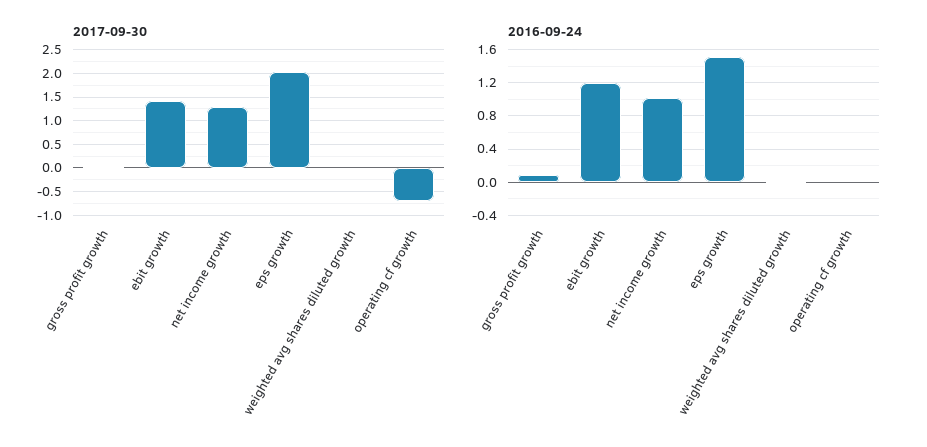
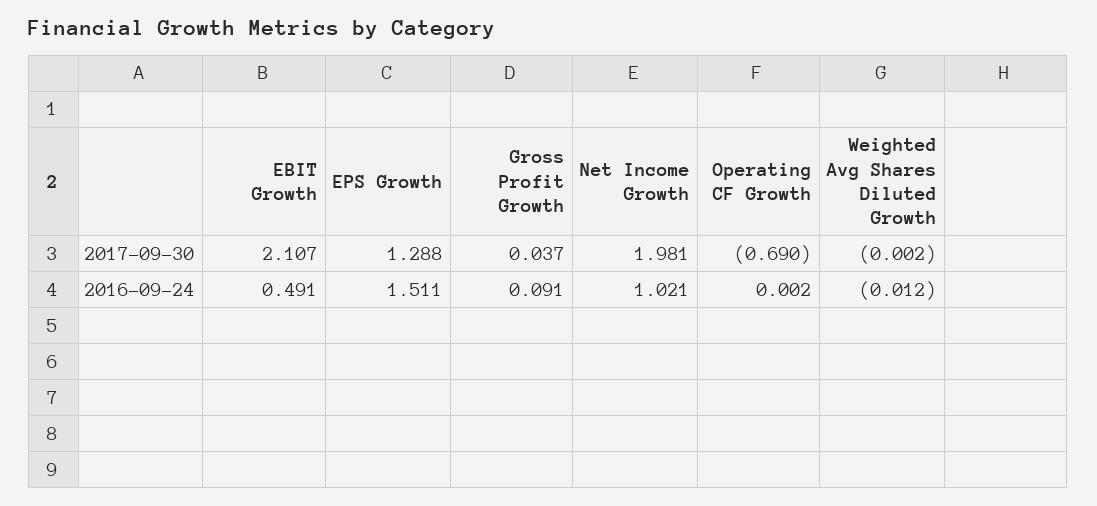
2017-09-30, ebit growth: 1.5 -> 2.107
2017-09-30, net income growth: 1.25 -> 1.981
2017-09-30, eps growth: 2 -> 1.288
2016-09-24, ebit growth: 1.2 -> 0.491

